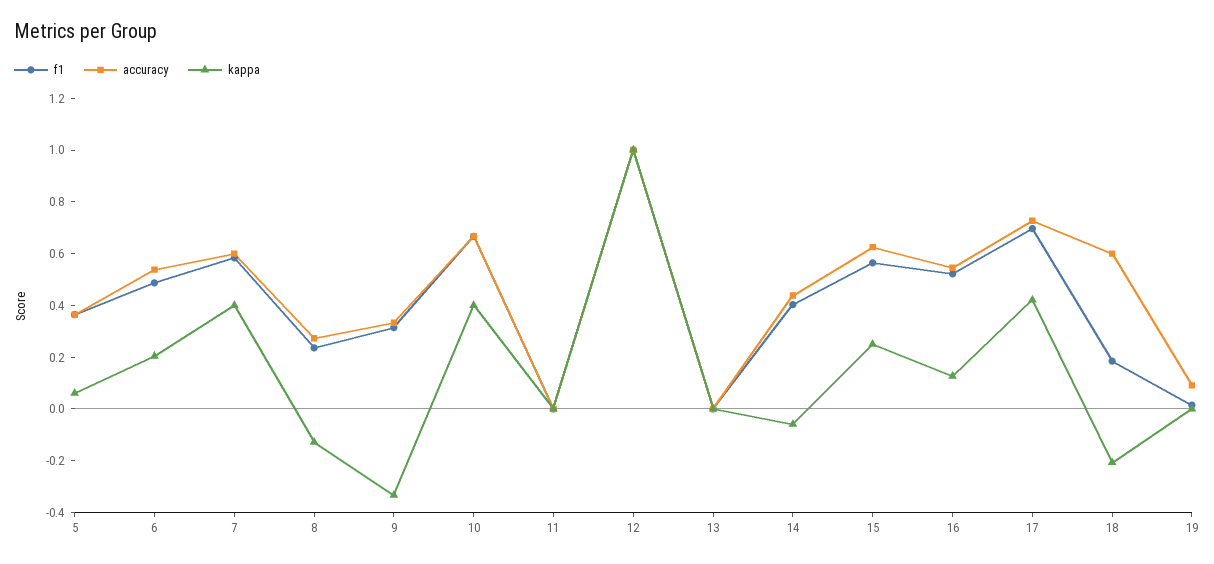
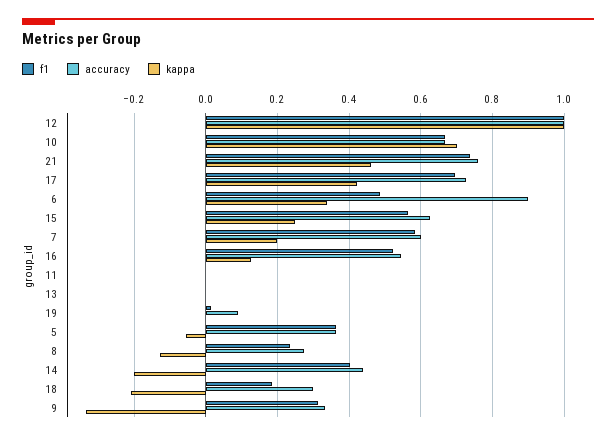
kappa, 5: 0.05 -> -0.06
accuracy, 6: 0.55 -> 0.9
kappa, 6: 0.2 -> 0.34
kappa, 7: 0.4 -> 0.2
kappa, 10: 0.4 -> 0.7
kappa, 14: -0.05 -> -0.2
accuracy, 18: 0.6 -> 0.3
f1, 21: none -> 0.74
accuracy, 21: none -> 0.76
kappa, 21: none -> 0.46

